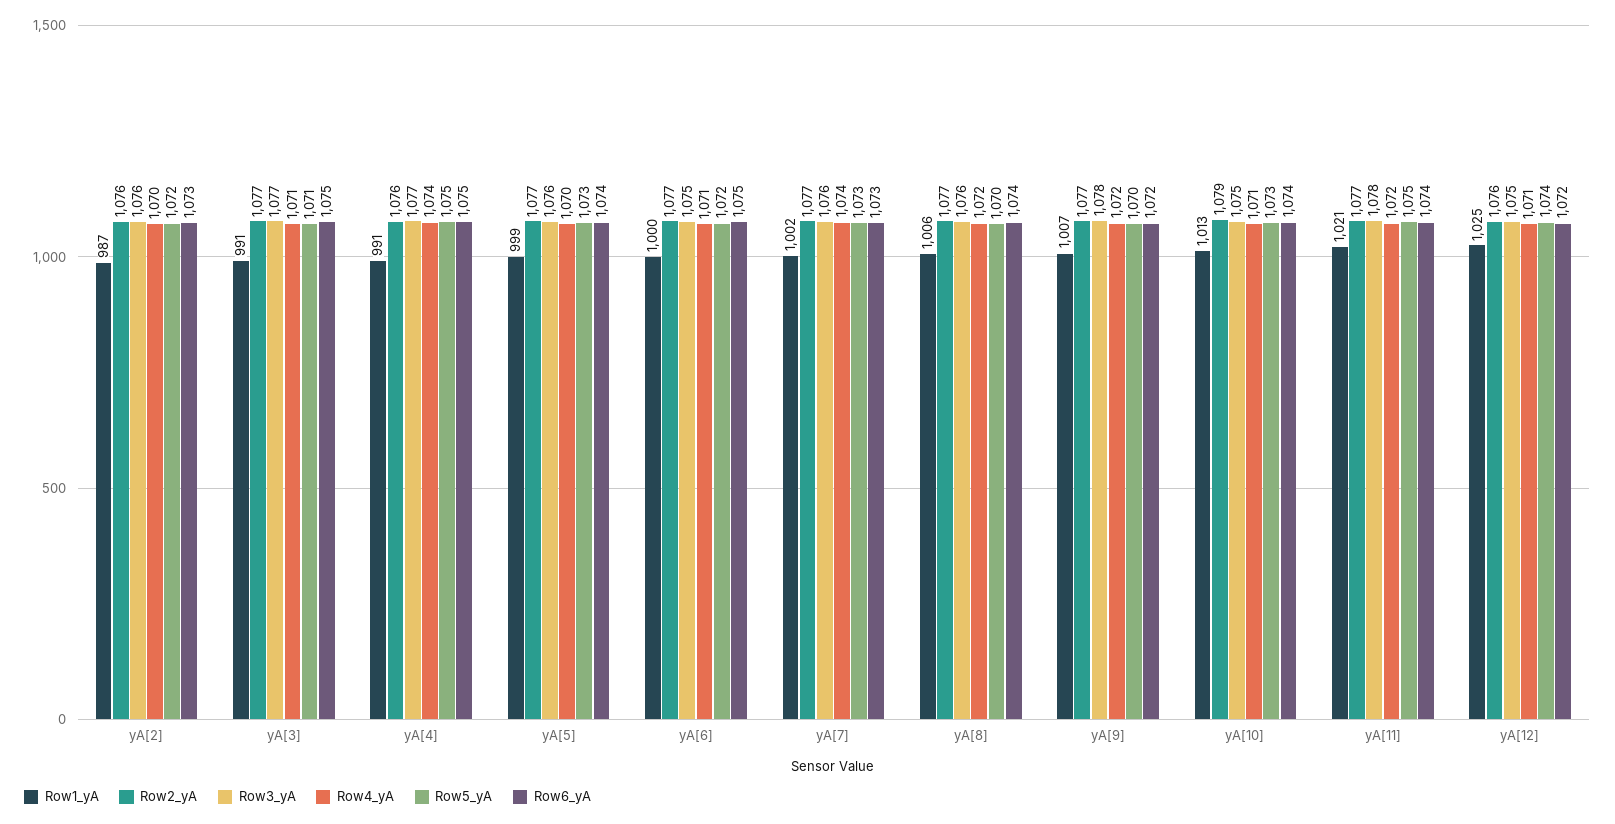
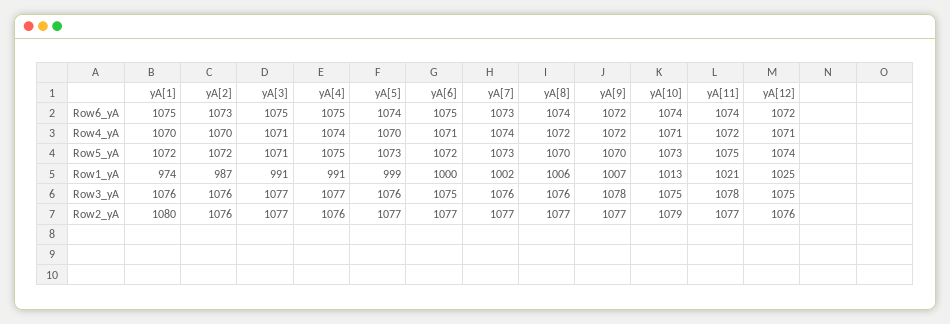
Row6_yA, yA[1]: none -> 1075
Row4_yA, yA[1]: none -> 1070
Row5_yA, yA[1]: none -> 1072
Row1_yA, yA[1]: none -> 974
Row3_yA, yA[1]: none -> 1076
Row2_yA, yA[1]: none -> 1080

